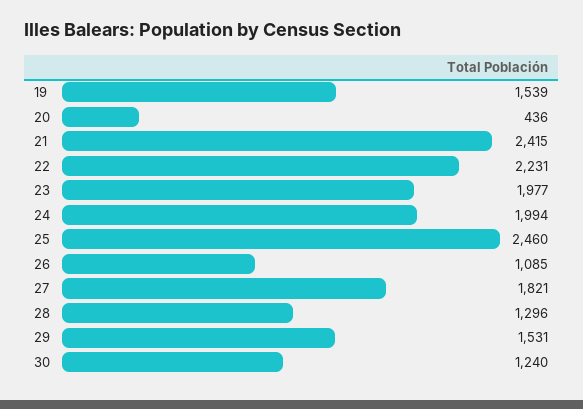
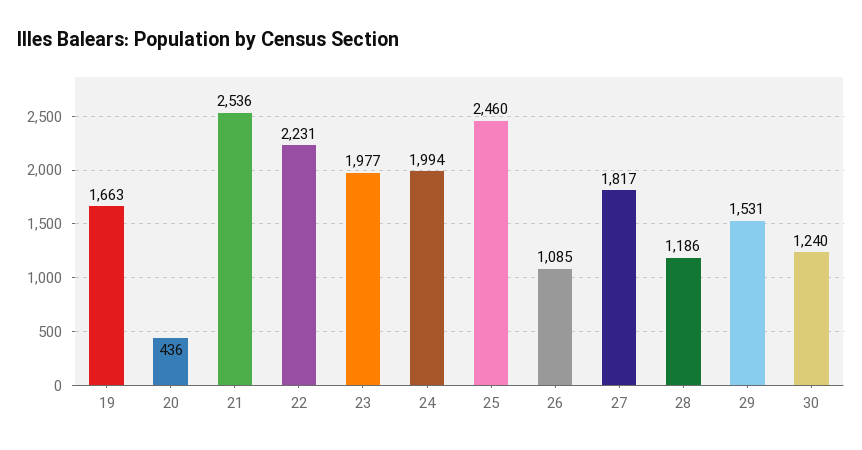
19: 1539 -> 1663
21: 2415 -> 2536
27: 1821 -> 1817
28: 1296 -> 1186

